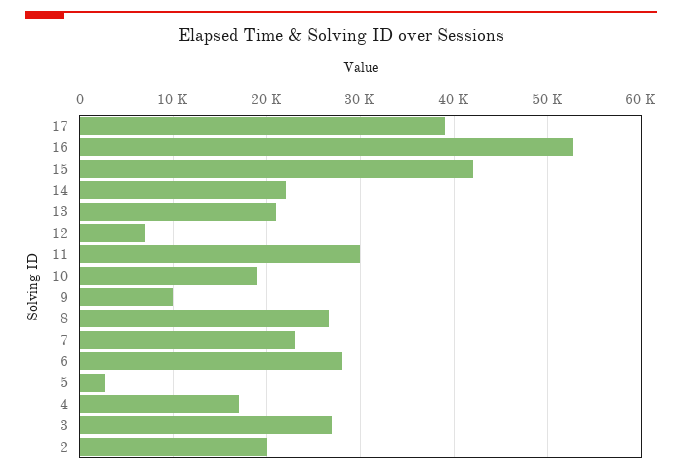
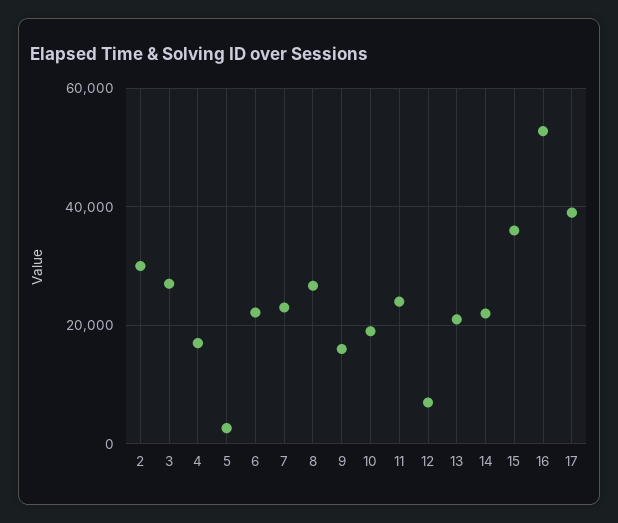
15: 42000 -> 36000
11: 30000 -> 24000
9: 10000 -> 16000
6: 28000 -> 22000
2: 20000 -> 30000

